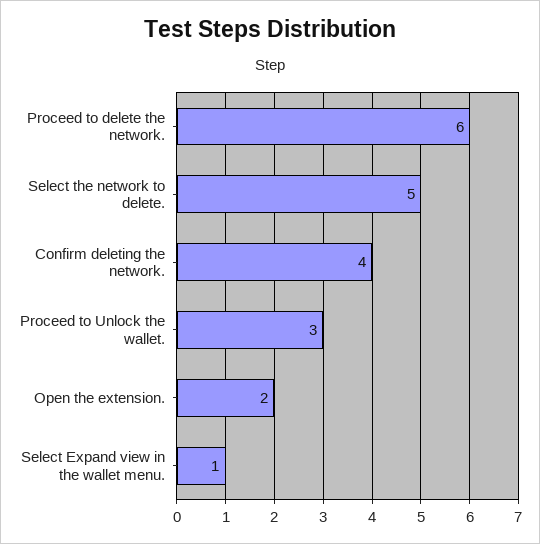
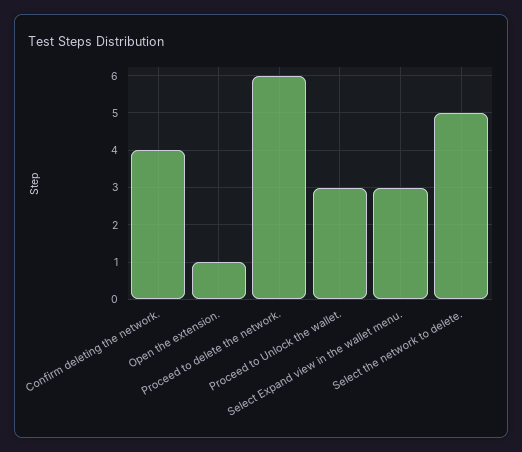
Open the extension.: 2 -> 1
Select Expand view in the wallet menu.: 1 -> 3

